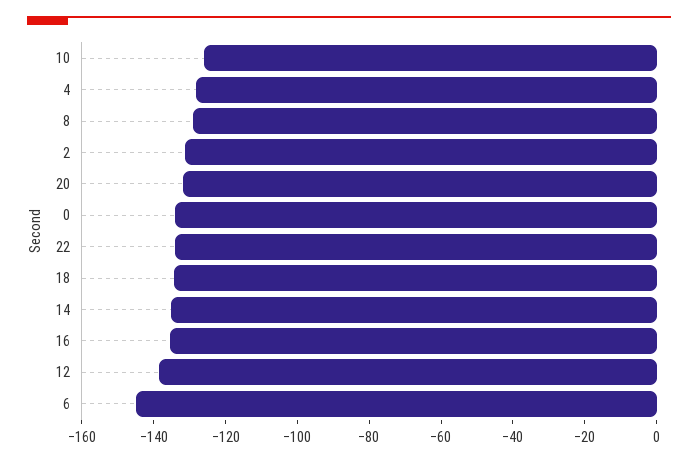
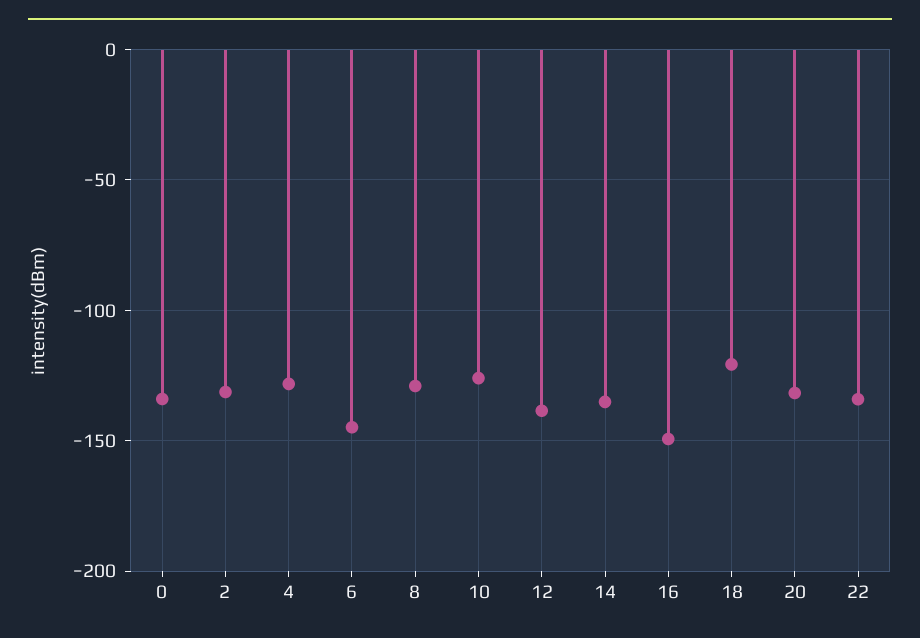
18: -135 -> -120
16: -135 -> -150

